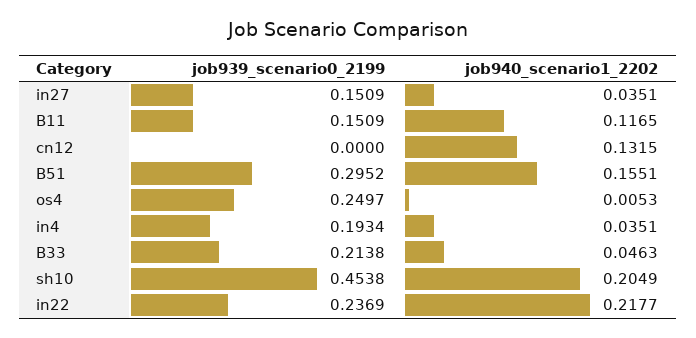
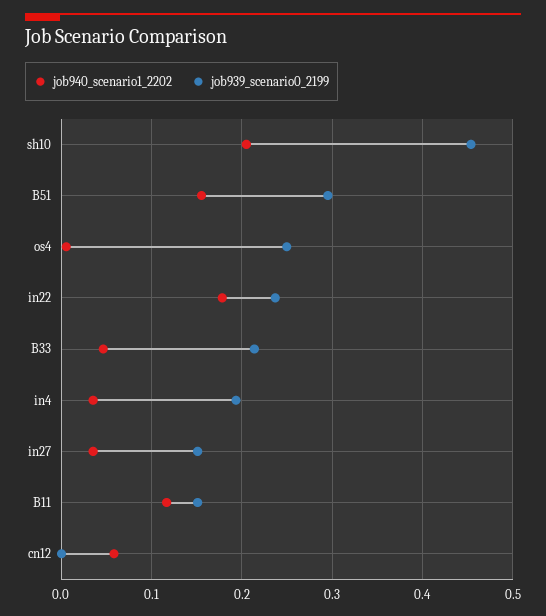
job940_scenario1_2202, cn12: 0.1315 -> 0.06
job940_scenario1_2202, in22: 0.2177 -> 0.18

